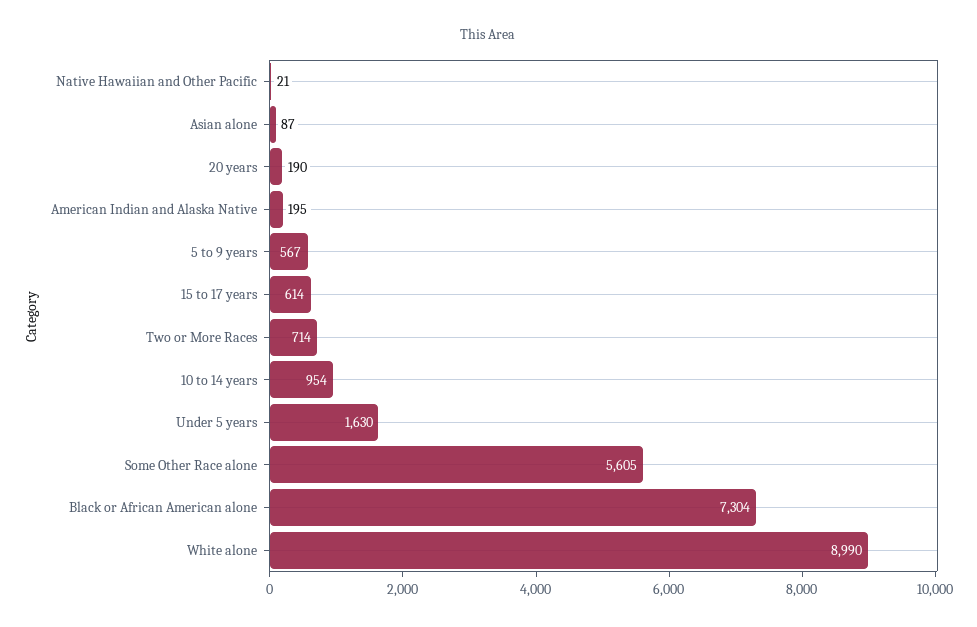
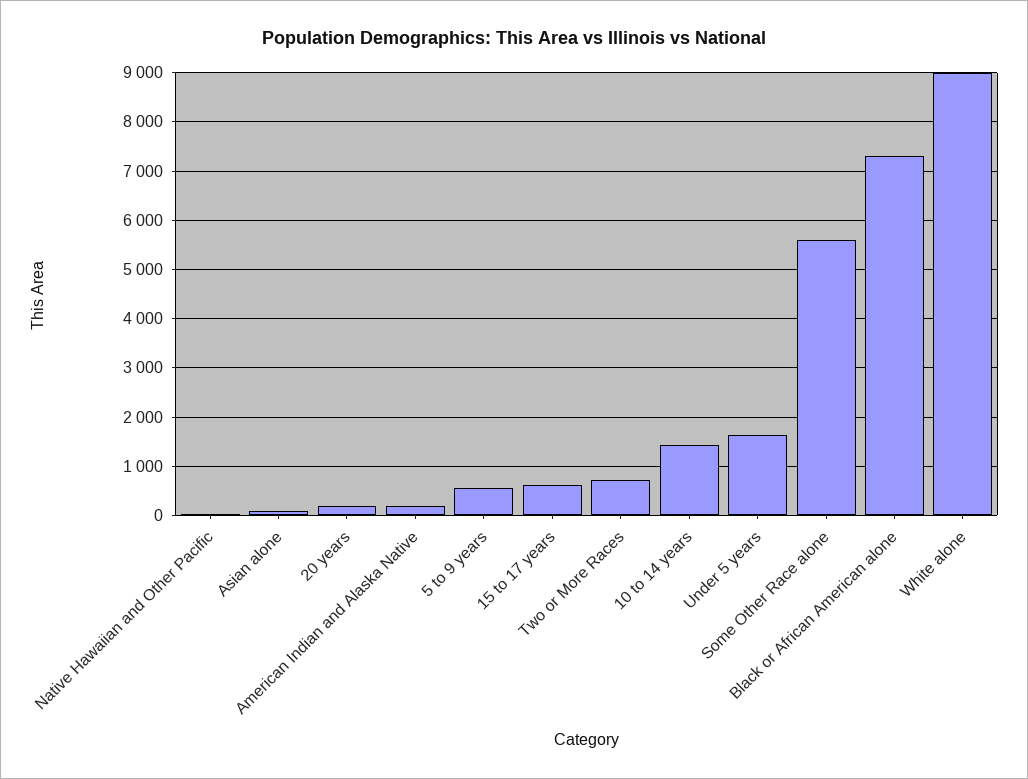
10 to 14 years: 954 -> 1400

